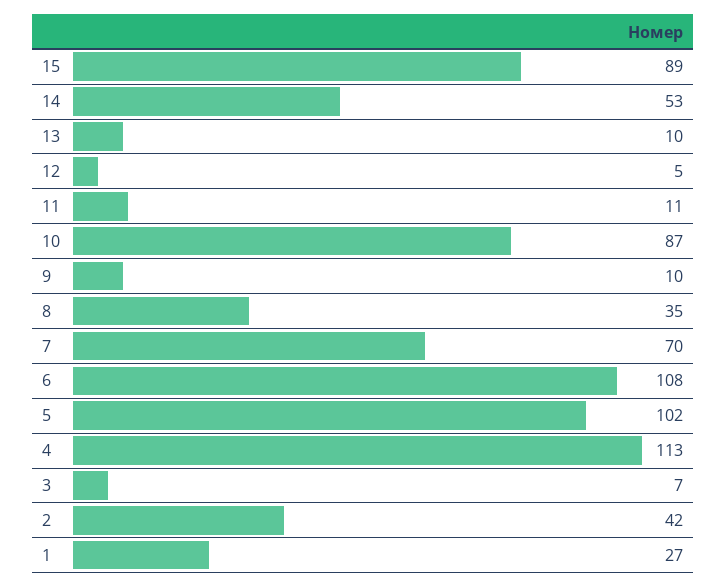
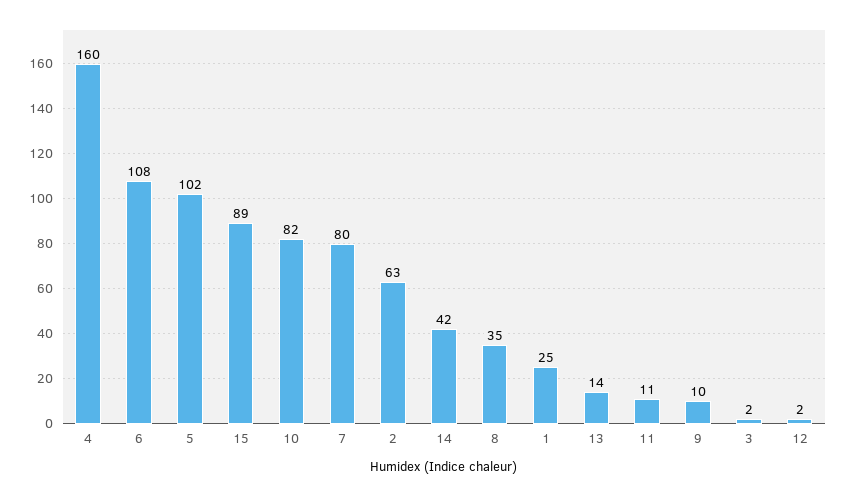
14: 53 -> 42
13: 10 -> 14
12: 5 -> 2
10: 87 -> 82
7: 70 -> 80
4: 113 -> 160
3: 7 -> 2
2: 42 -> 63
1: 27 -> 25

